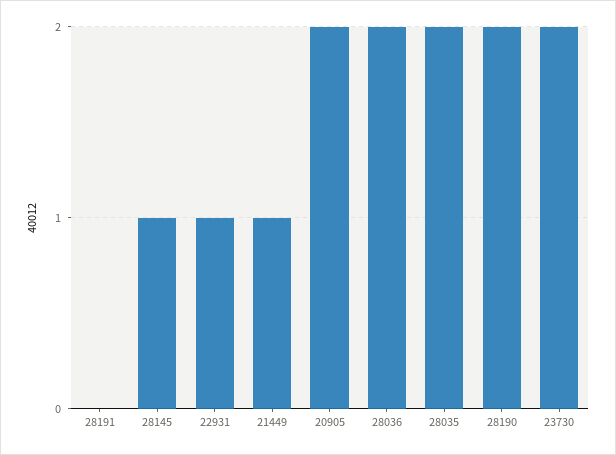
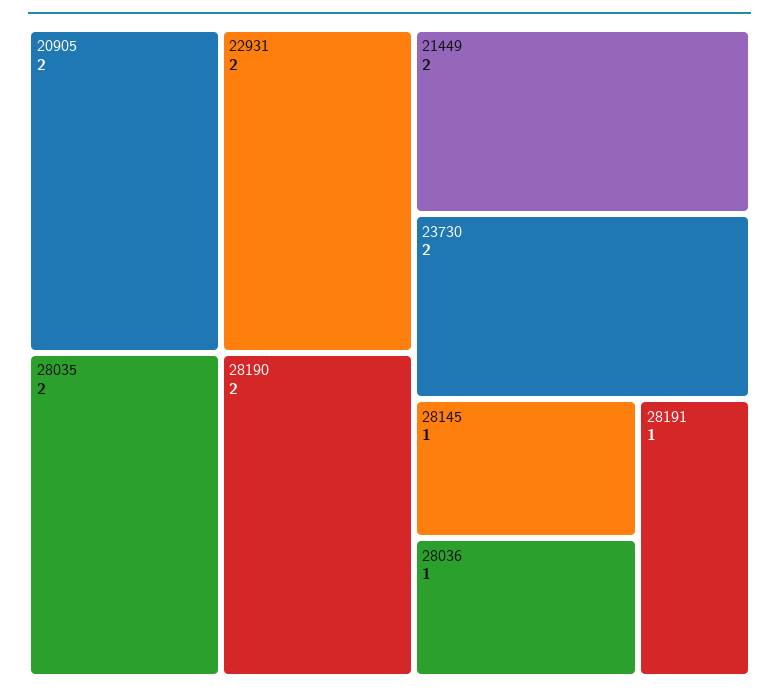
28191: 0 -> 1
22931: 1 -> 2
21449: 1 -> 2
28036: 2 -> 1

